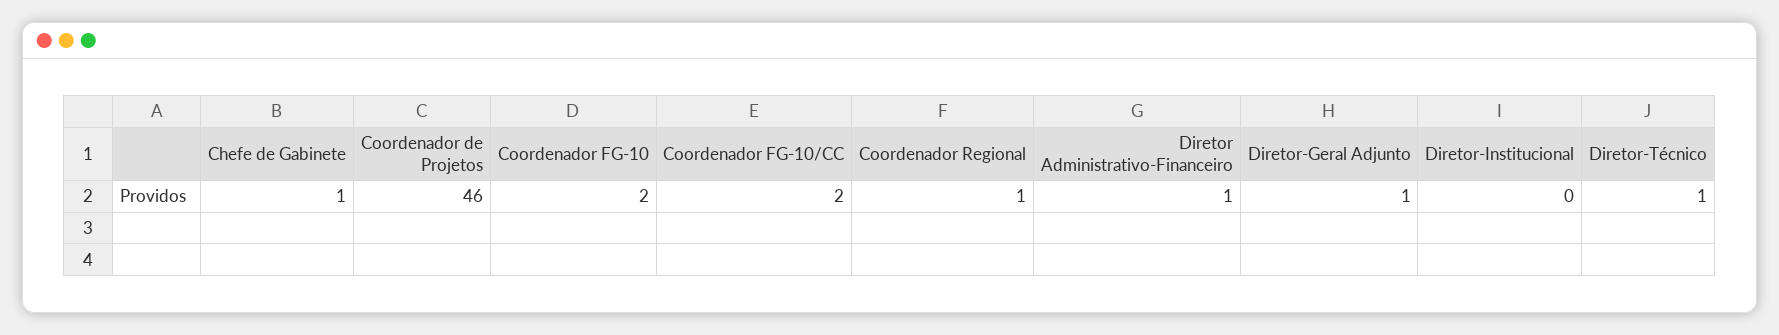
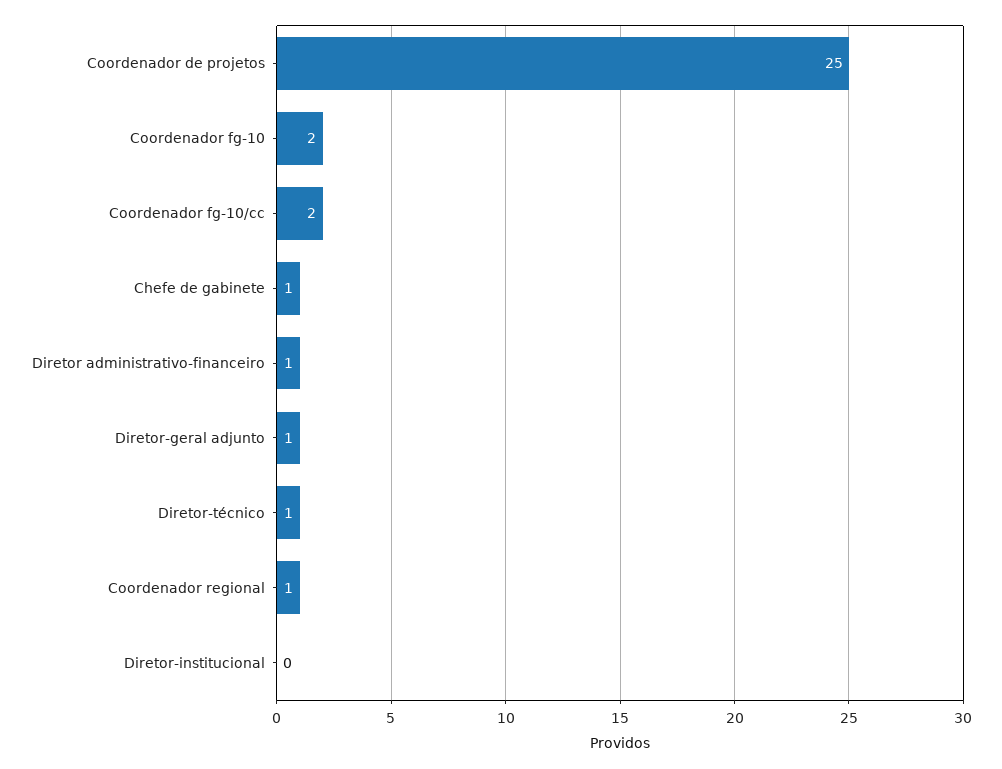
Coordenador de Projetos: 46 -> 25

